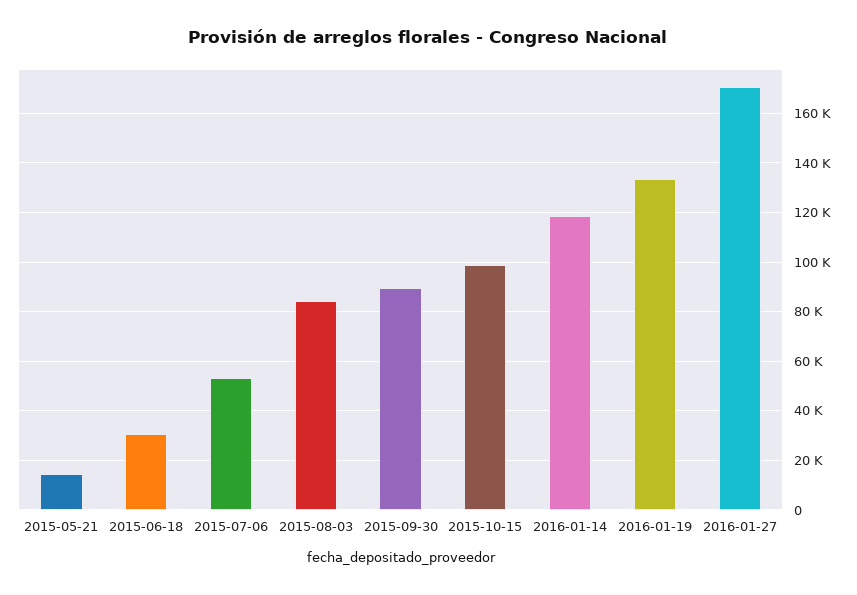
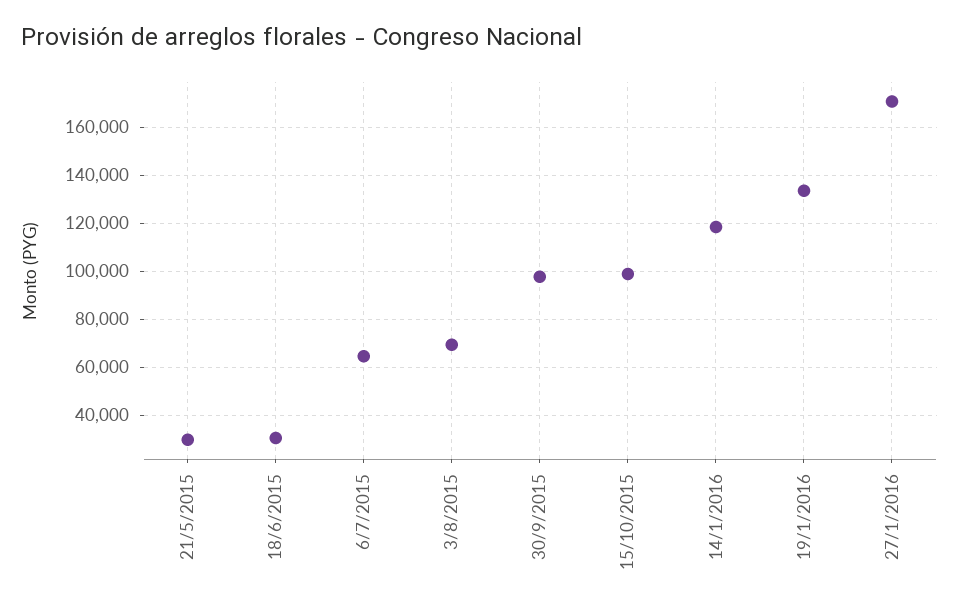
2015-05-21: 15000 -> 30000
2015-07-06: 52500 -> 65000
2015-08-03: 85000 -> 70000
2015-09-30: 90000 -> 97500

